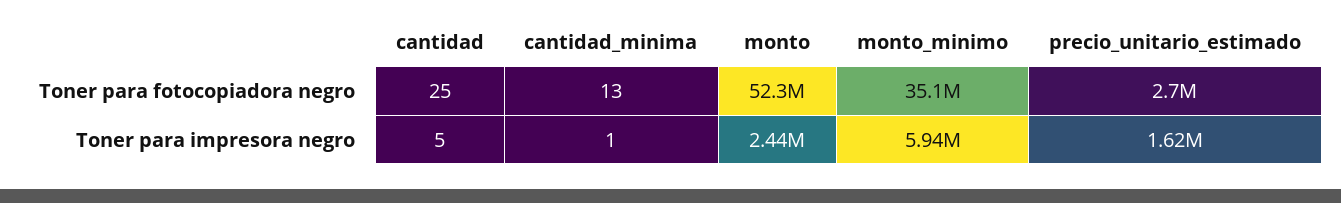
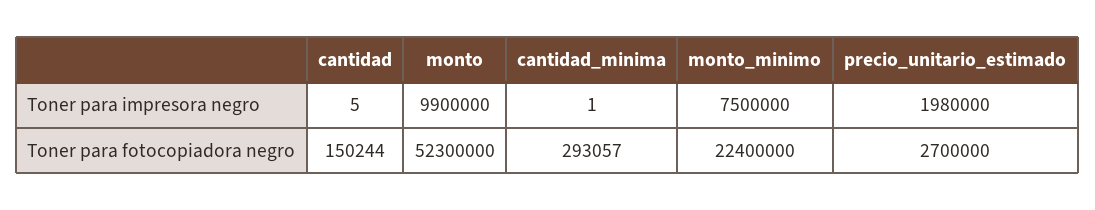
cantidad, Toner para fotocopiadora negro: 25 -> 150244
cantidad_minima, Toner para fotocopiadora negro: 13 -> 293057
monto_minimo, Toner para fotocopiadora negro: 35100000 -> 22400000
monto, Toner para impresora negro: 2440000 -> 9900000
monto_minimo, Toner para impresora negro: 5940000 -> 7500000
precio_unitario_estimado, Toner para impresora negro: 1620000 -> 1980000

